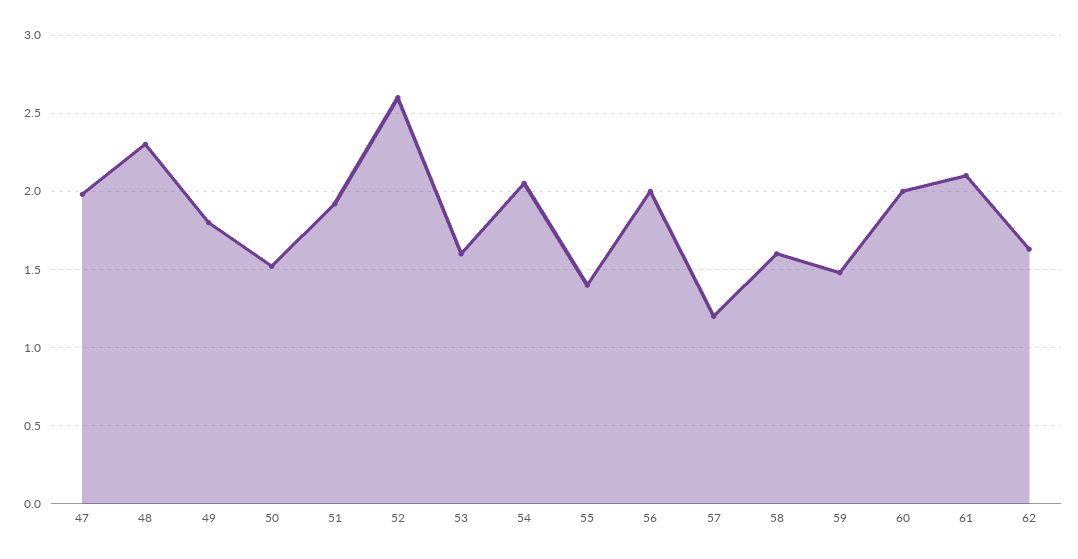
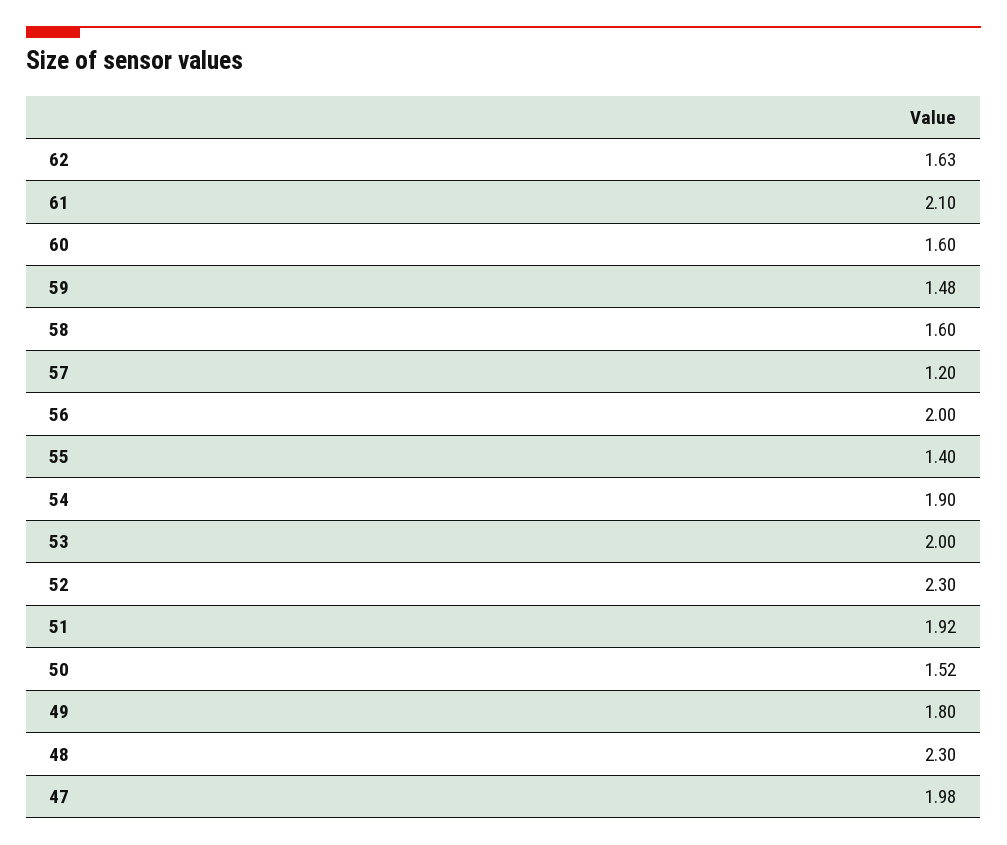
52: 2.6 -> 2.3
53: 1.6 -> 2
54: 2.05 -> 1.9
60: 2 -> 1.6

